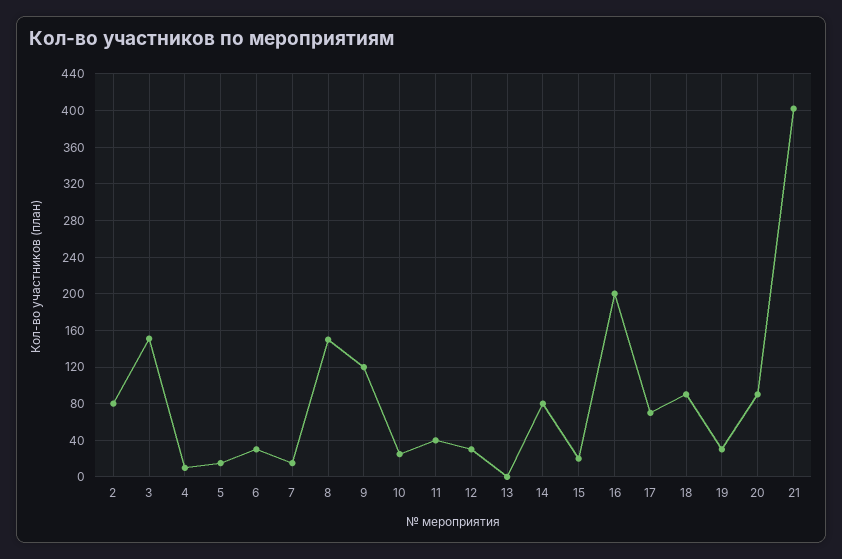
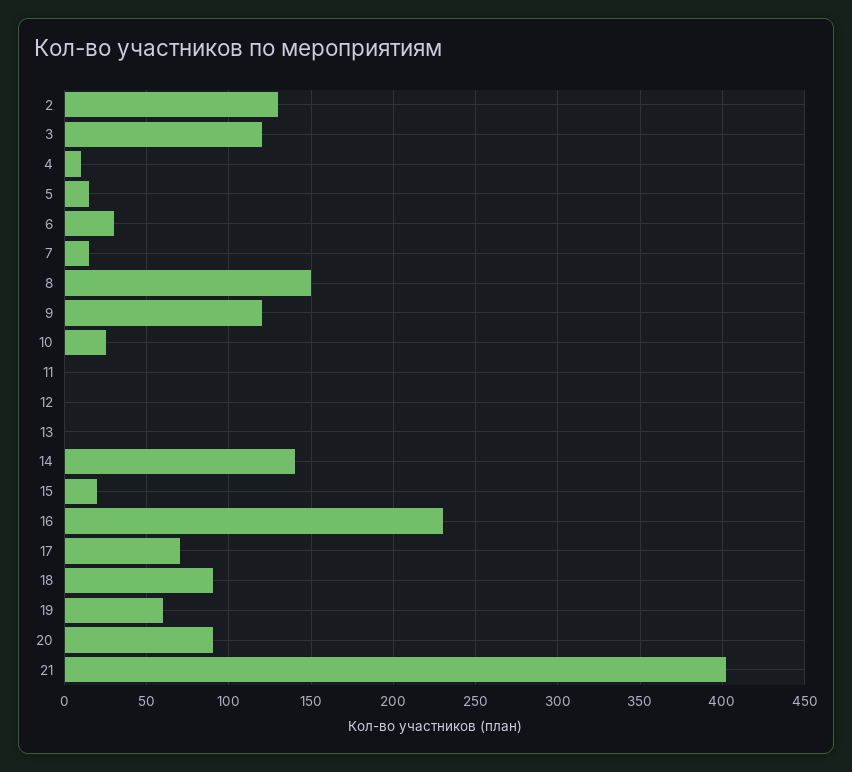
2: 80 -> 130
3: 150 -> 120
11: 40 -> 0
12: 30 -> 0
14: 80 -> 140
16: 200 -> 230
19: 30 -> 60

